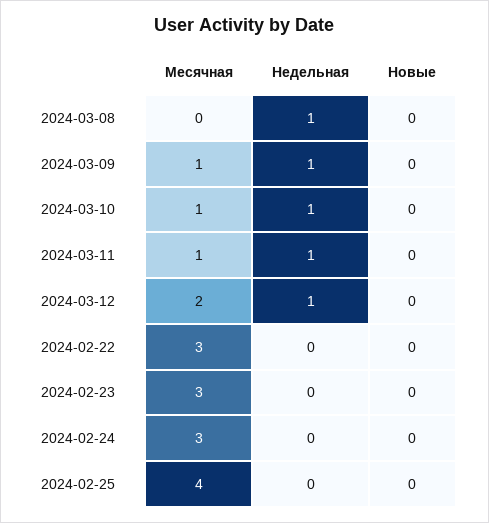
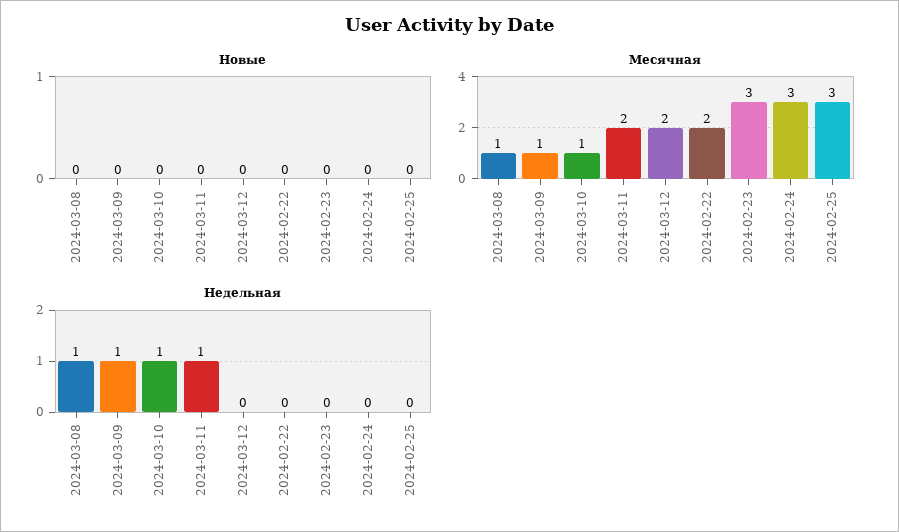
Месячная, 2024-03-08: 0 -> 1
Месячная, 2024-03-11: 1 -> 2
Недельная, 2024-03-12: 1 -> 0
Месячная, 2024-02-22: 3 -> 2
Месячная, 2024-02-25: 4 -> 3

